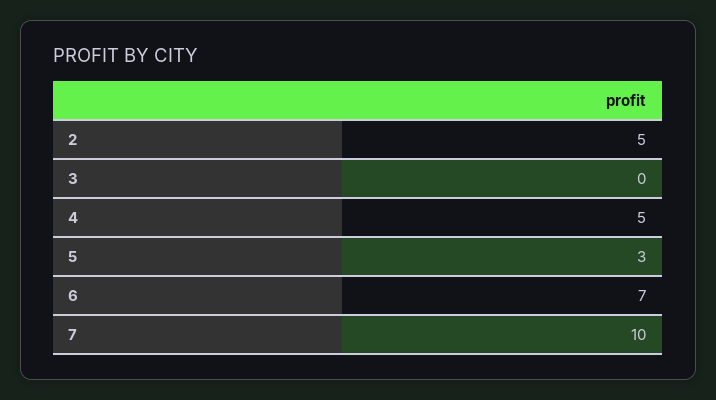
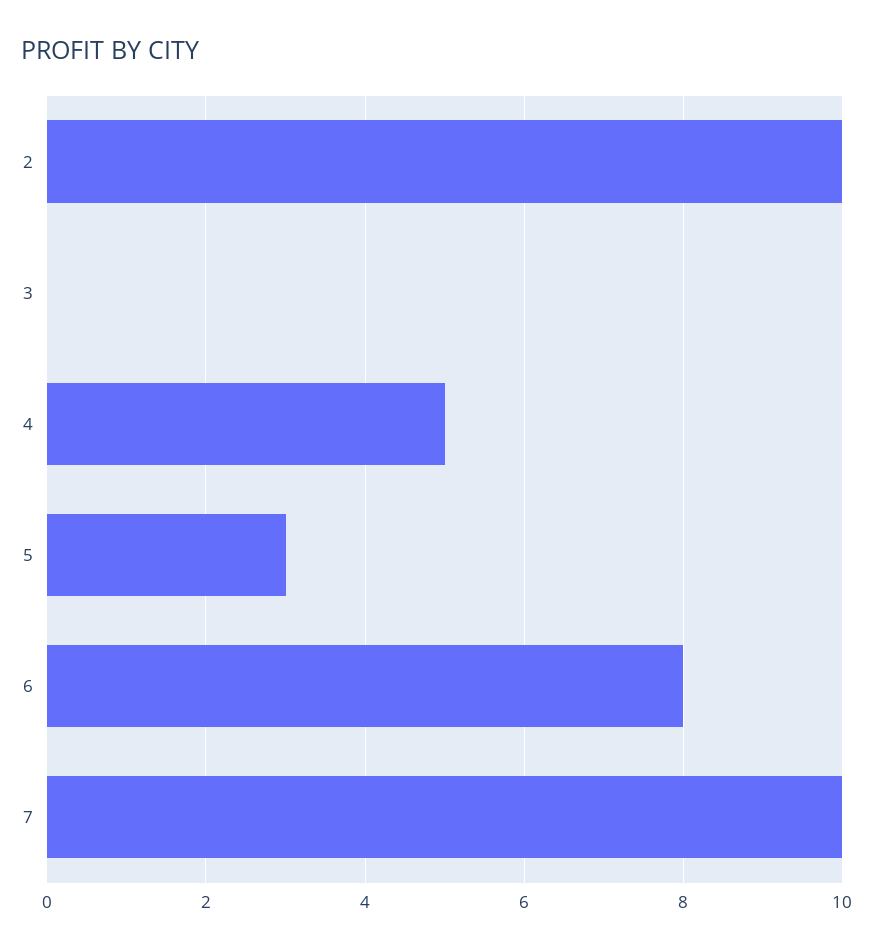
2: 5 -> 10
6: 7 -> 8

